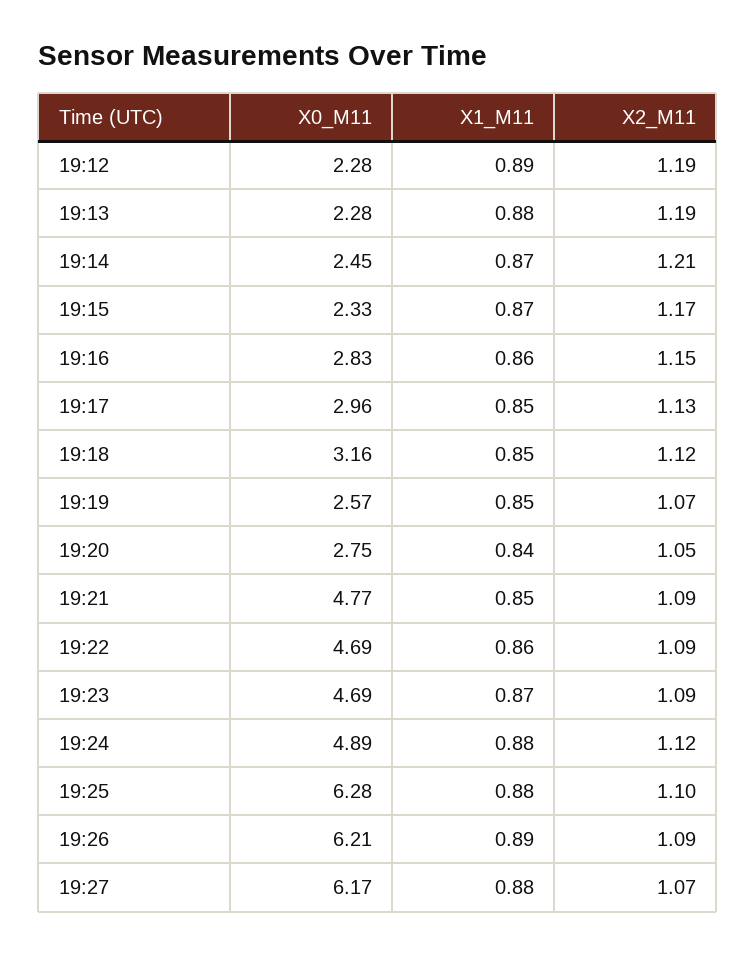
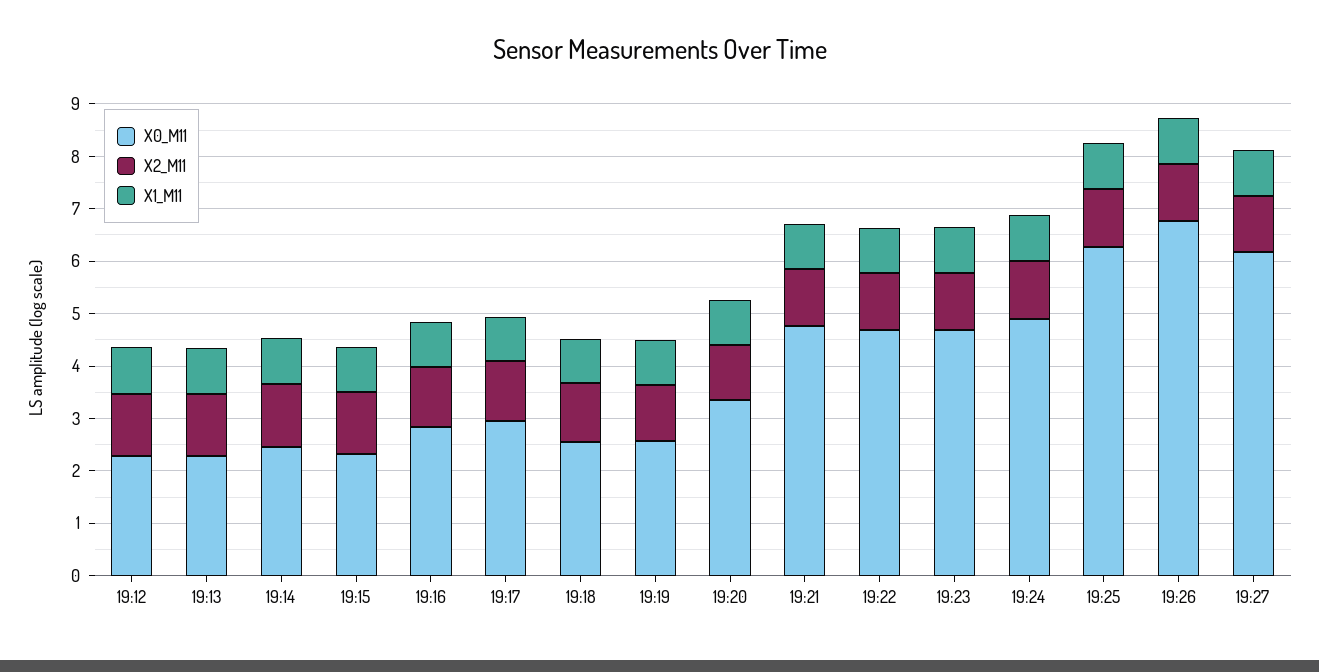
X0_M11, 19:18: 3.16 -> 2.6
X0_M11, 19:20: 2.75 -> 3.4
X0_M11, 19:26: 6.21 -> 6.8

